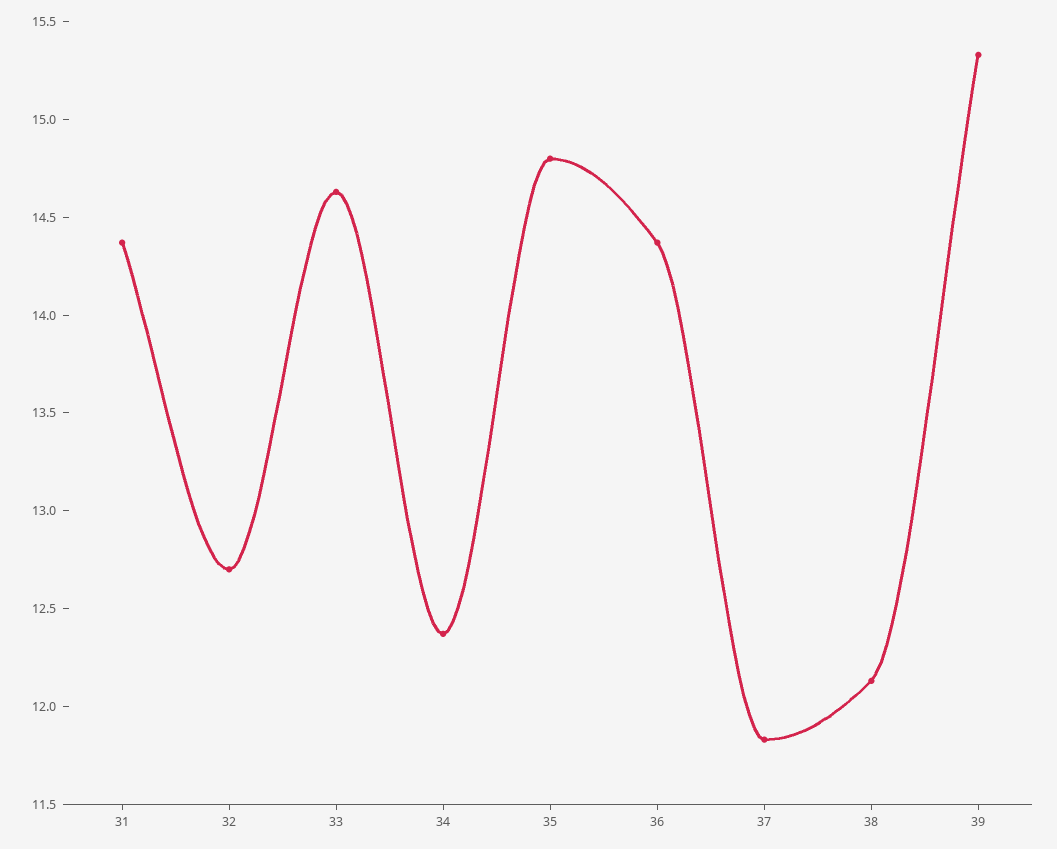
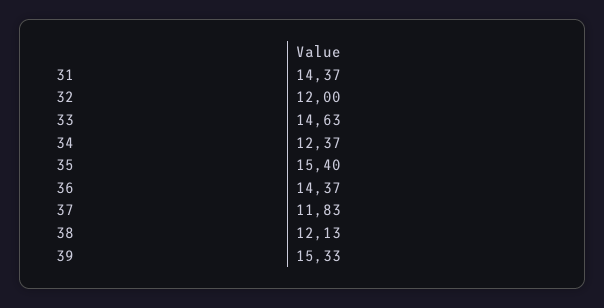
32: 12.7 -> 12
35: 14.8 -> 15.4

